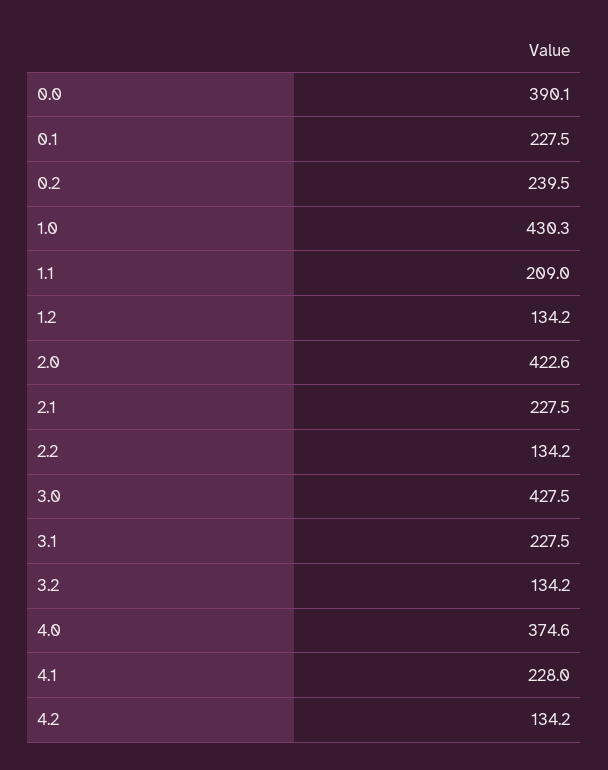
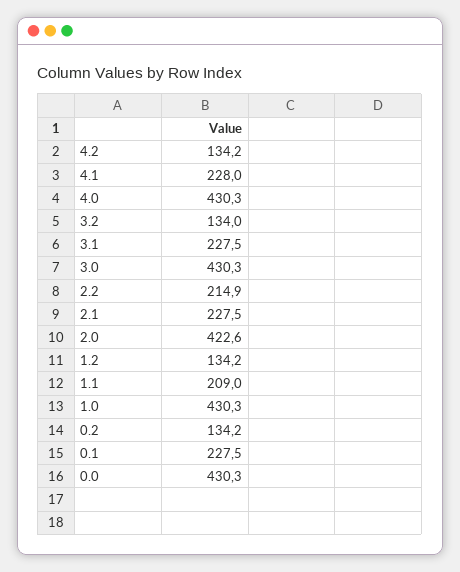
0.0: 390.1 -> 430.3
0.2: 239.5 -> 134.2
2.2: 134.2 -> 214.9
3.0: 427.5 -> 430.3
3.2: 134.2 -> 134
4.0: 374.6 -> 430.3

